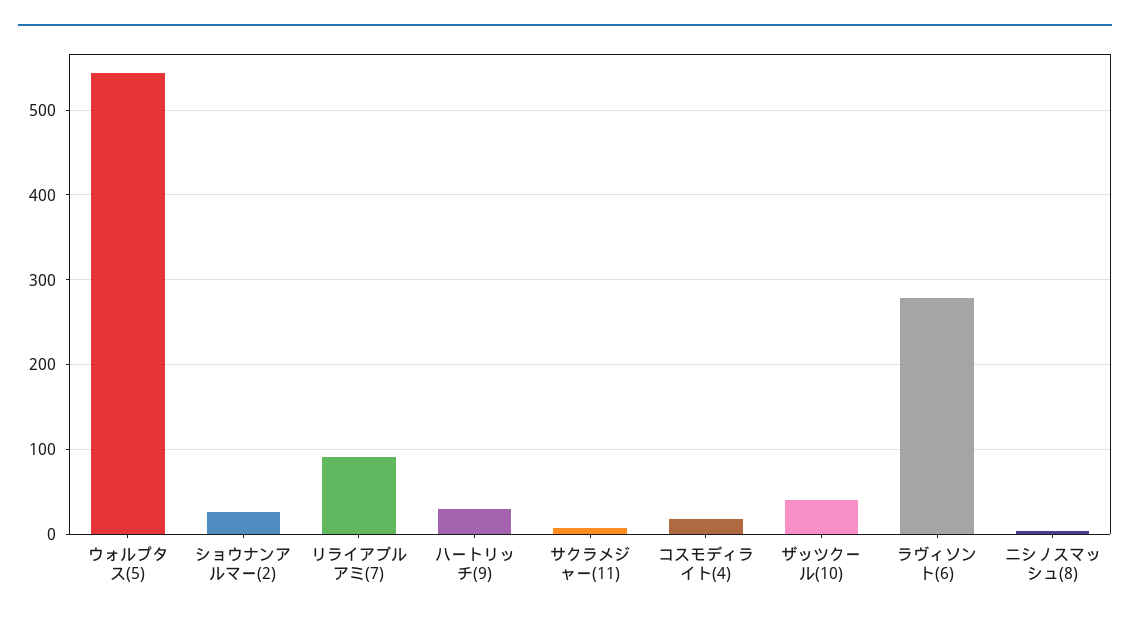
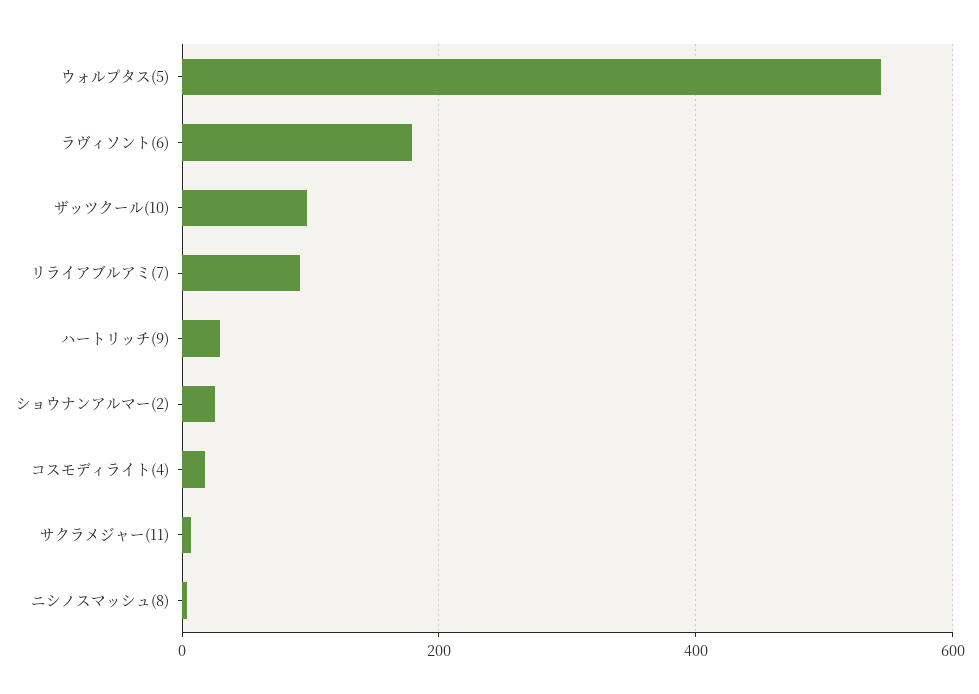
ザッツクール(10): 40 -> 100
ラヴィソント(6): 280 -> 180

